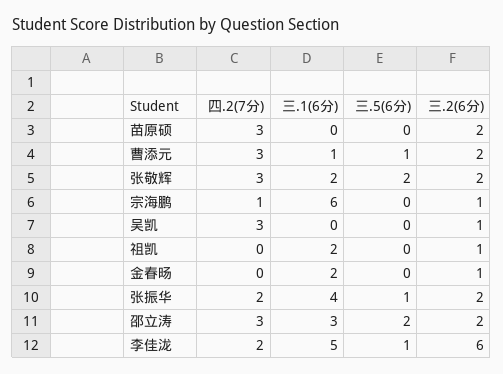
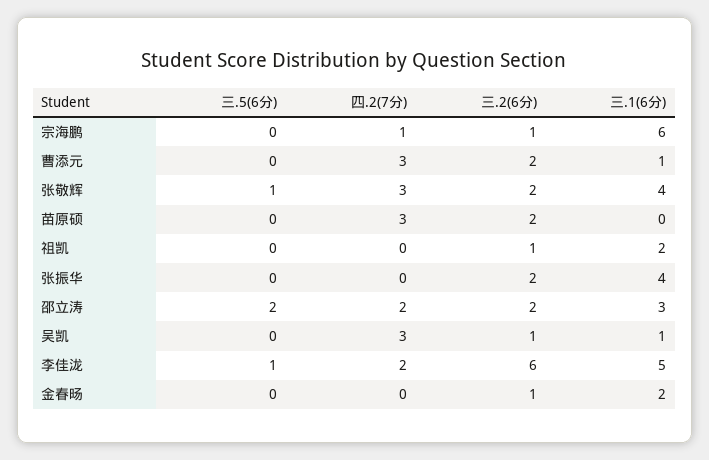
三.5(6分), 曹添元: 1 -> 0
三.1(6分), 张敬辉: 2 -> 4
三.5(6分), 张敬辉: 2 -> 1
三.1(6分), 吴凯: 0 -> 1
四.2(7分), 张振华: 2 -> 0
三.5(6分), 张振华: 1 -> 0
四.2(7分), 邵立涛: 3 -> 2

